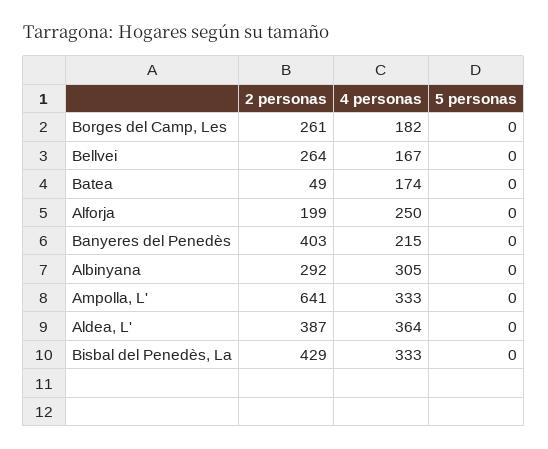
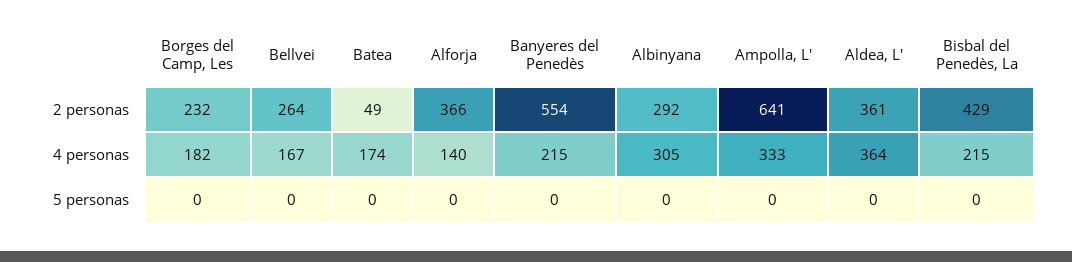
2 personas, Borges del Camp, Les: 261 -> 232
2 personas, Alforja: 199 -> 366
4 personas, Alforja: 250 -> 140
2 personas, Banyeres del Penedès: 403 -> 554
2 personas, Aldea, L': 387 -> 361
4 personas, Bisbal del Penedès, La: 333 -> 215

